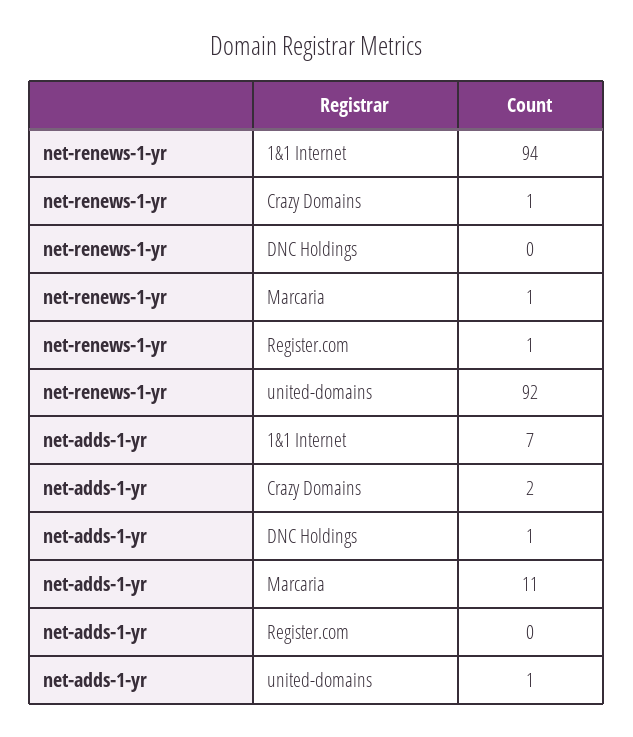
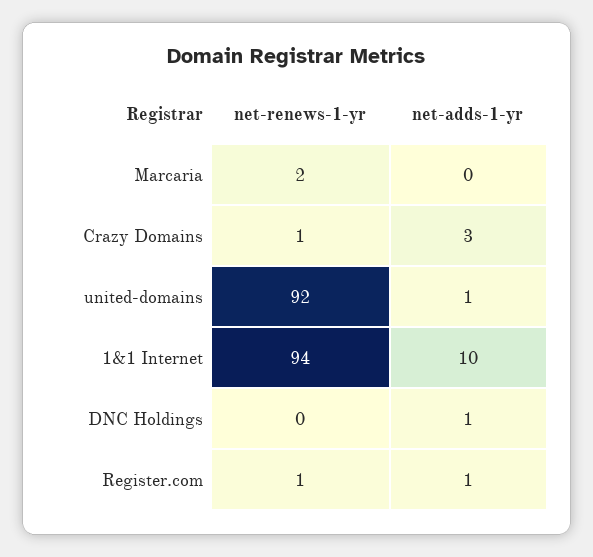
net-renews-1-yr, Marcaria: 1 -> 2
net-adds-1-yr, 1&1 Internet: 7 -> 10
net-adds-1-yr, Crazy Domains: 2 -> 3
net-adds-1-yr, Marcaria: 11 -> 0
net-adds-1-yr, Register.com: 0 -> 1

